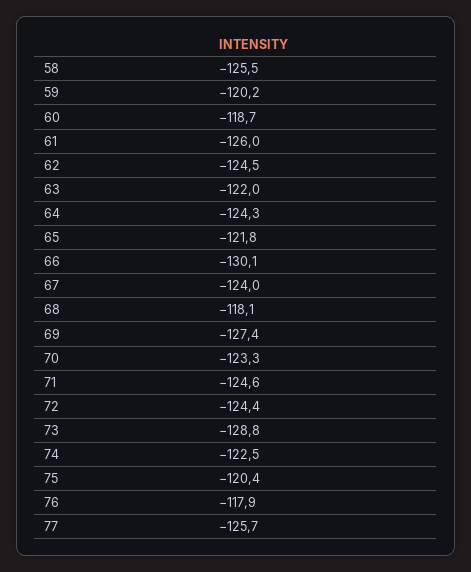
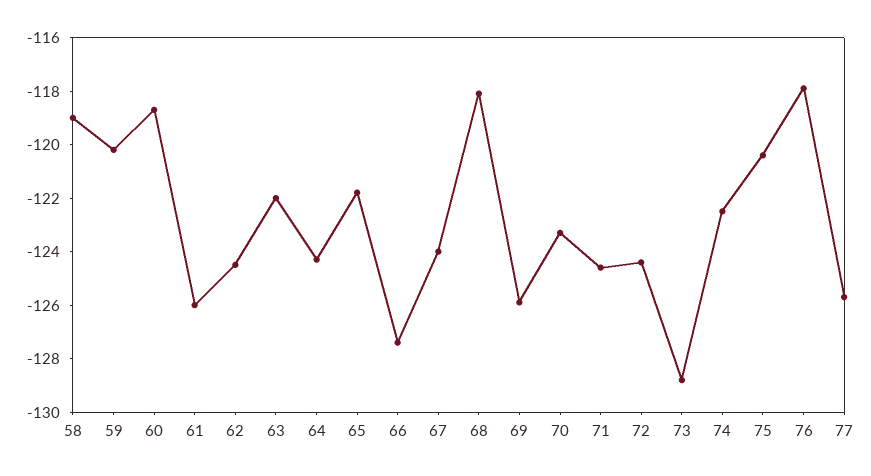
58: -125.5 -> -119
66: -130.1 -> -127.5
69: -127.4 -> -126

